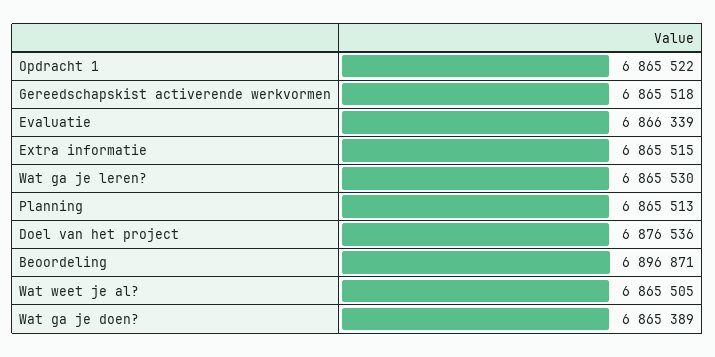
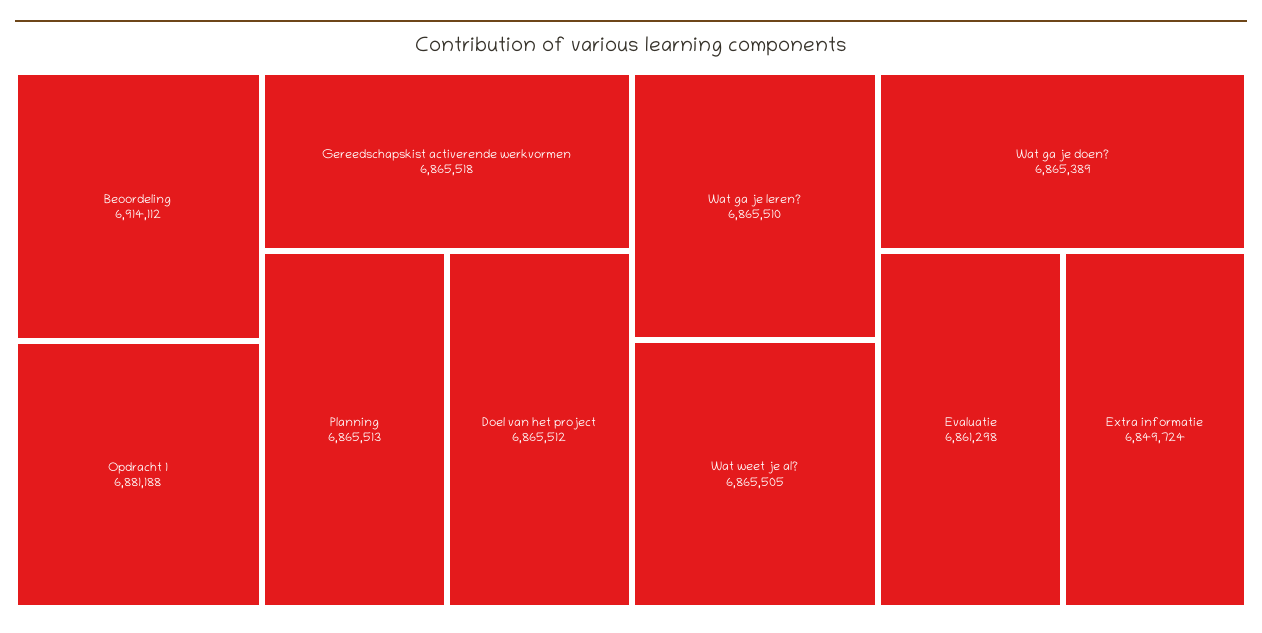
Opdracht 1: 6865522 -> 6881188
Evaluatie: 6866339 -> 6861298
Extra informatie: 6865515 -> 6849724
Wat ga je leren?: 6865530 -> 6865510
Doel van het project: 6876536 -> 6865512
Beoordeling: 6896871 -> 6914112

